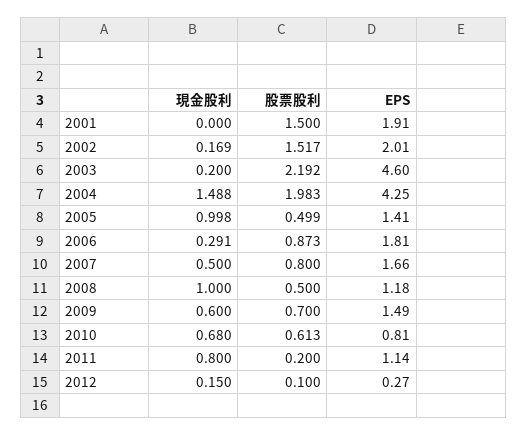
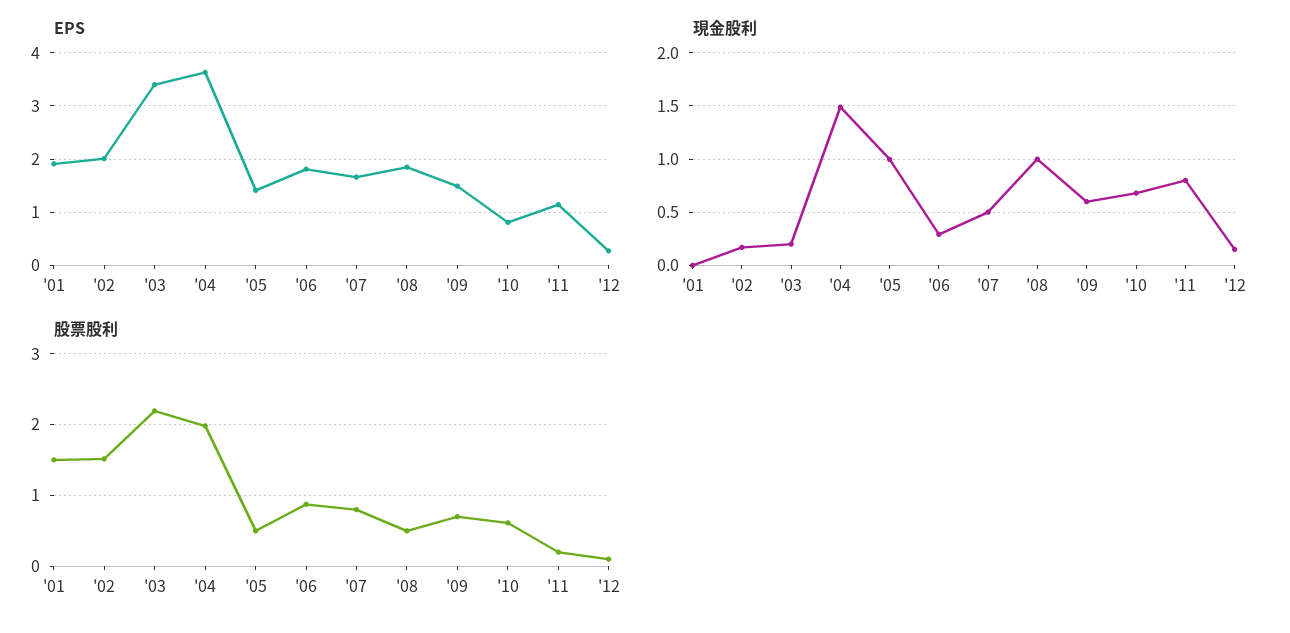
EPS, 2003: 4.6 -> 3.4
EPS, 2004: 4.25 -> 3.6
EPS, 2008: 1.18 -> 1.8

